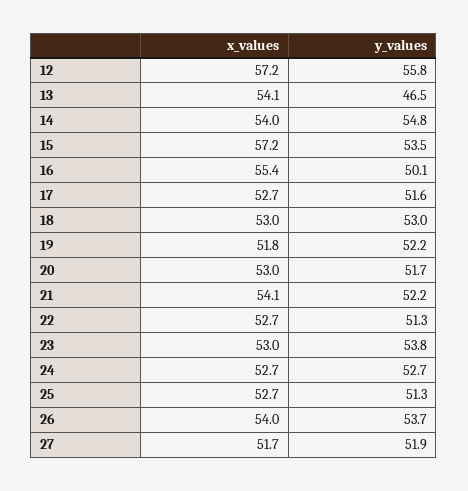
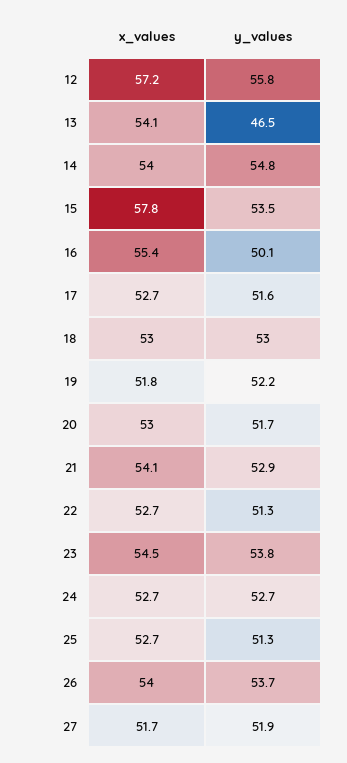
x_values, 15: 57.2 -> 57.8
y_values, 21: 52.2 -> 52.9
x_values, 23: 53 -> 54.5

